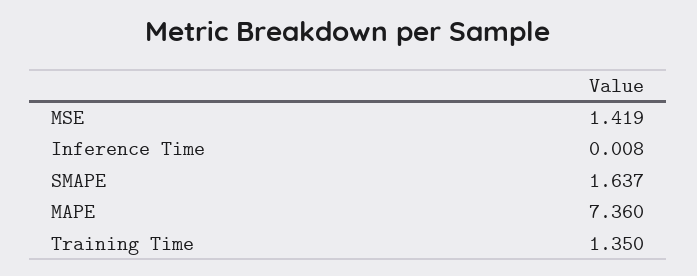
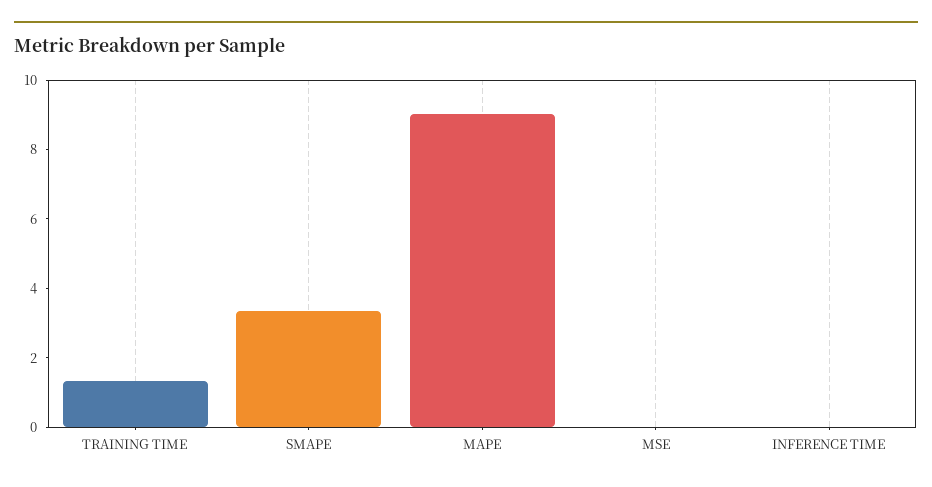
MSE: 1.419 -> 0
SMAPE: 1.637 -> 3.5
MAPE: 7.36 -> 9

